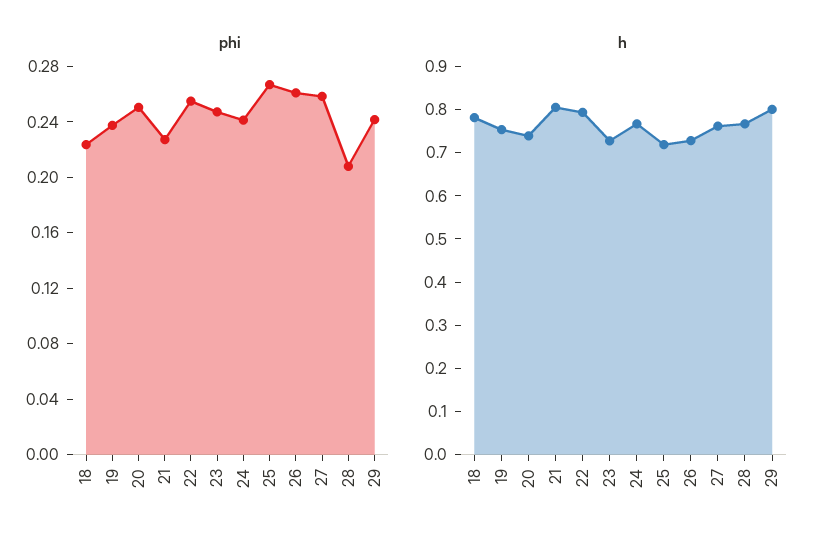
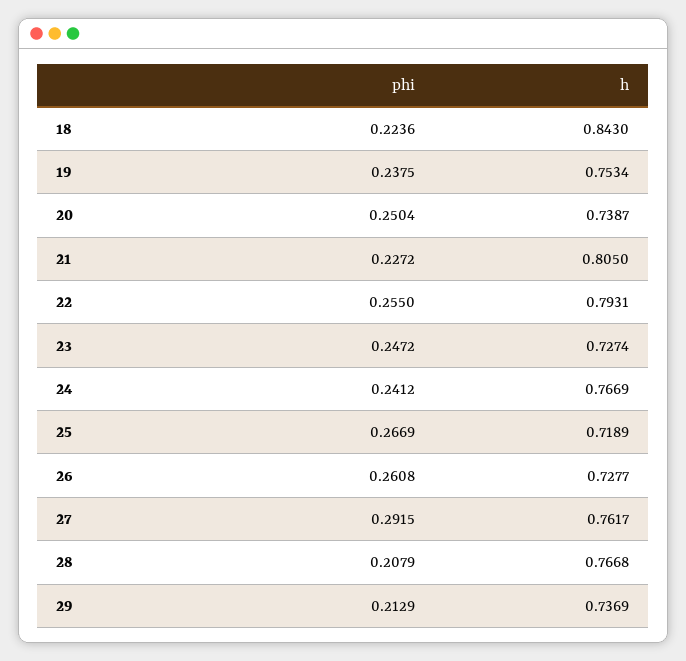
phi, 27: 0.26 -> 0.2915
phi, 29: 0.24 -> 0.2129
h, 18: 0.78 -> 0.843
h, 29: 0.8 -> 0.7369

